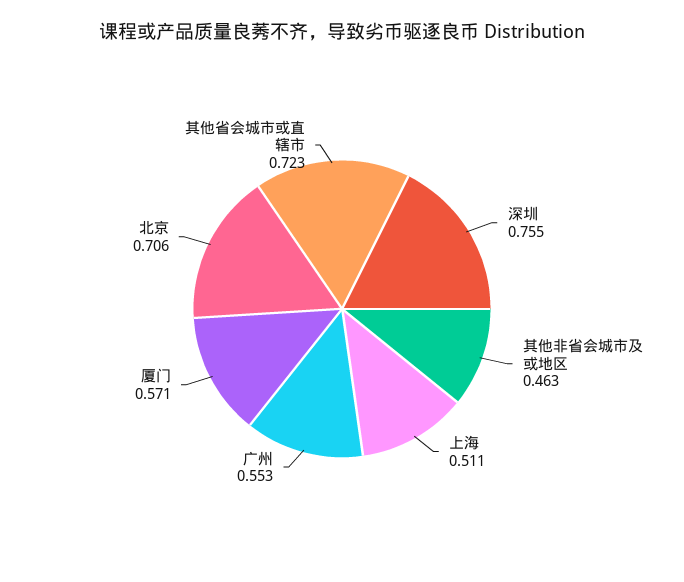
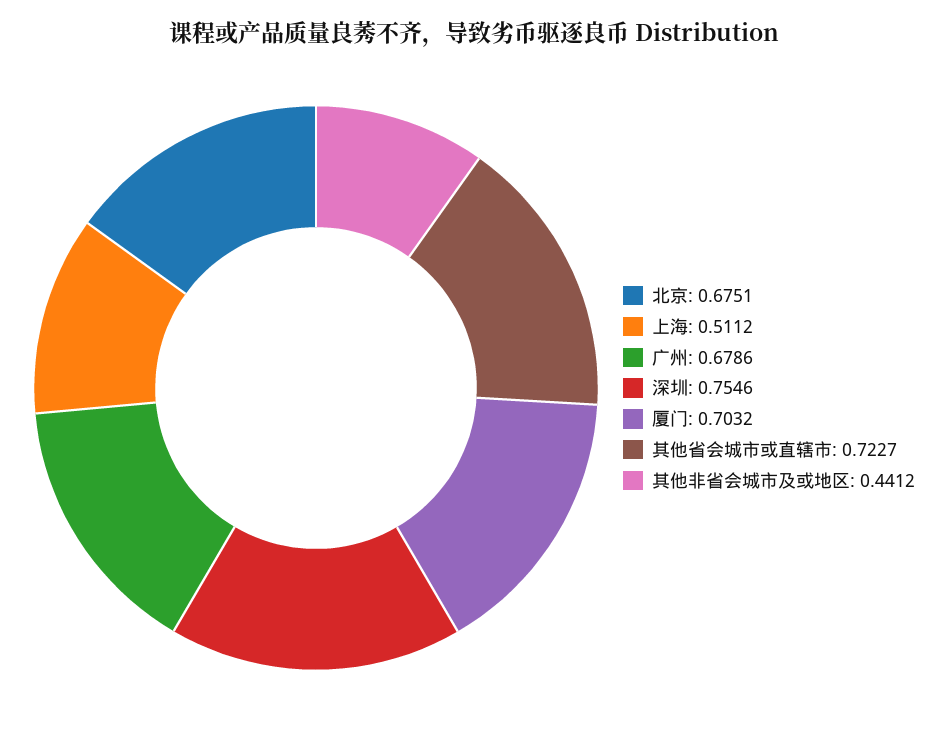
其他非省会城市及或地区: 0.463 -> 0.4412
广州: 0.553 -> 0.6786
厦门: 0.571 -> 0.7032
北京: 0.706 -> 0.6751

